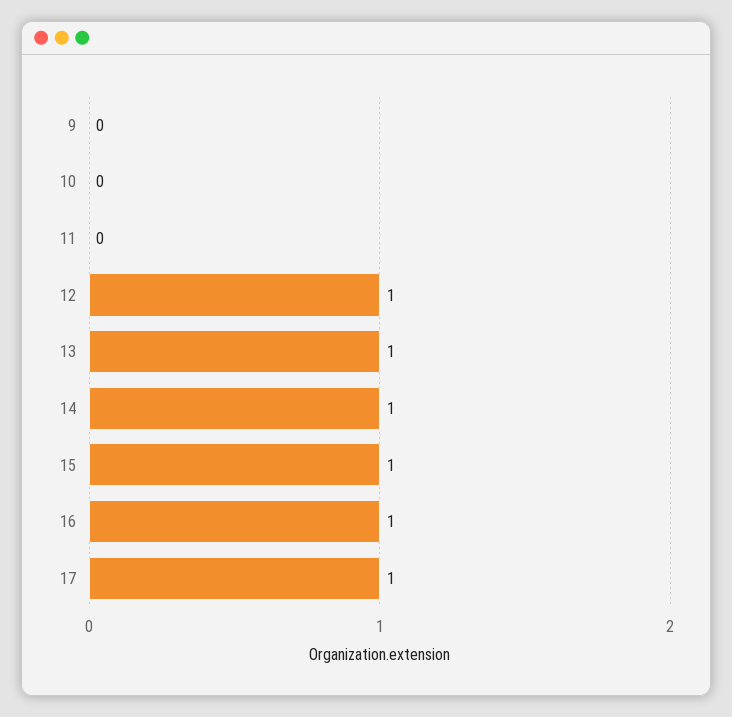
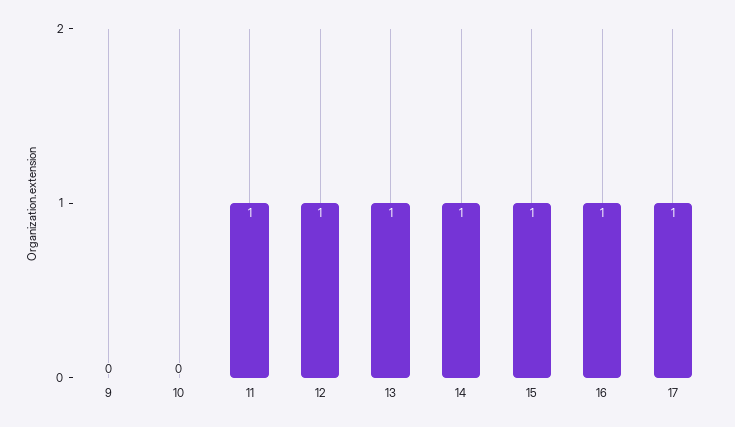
11: 0 -> 1

